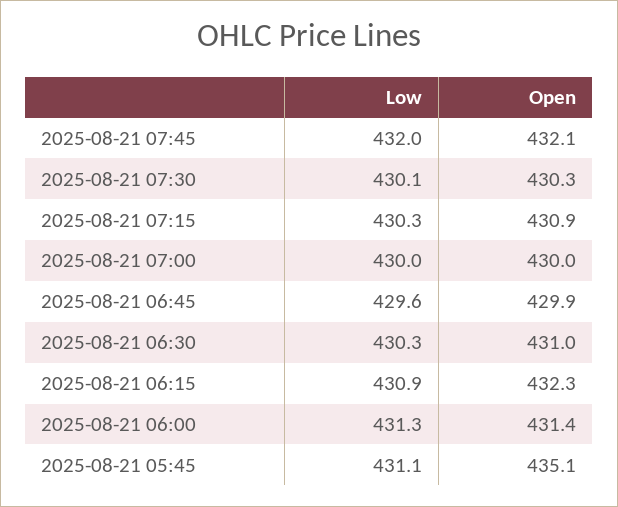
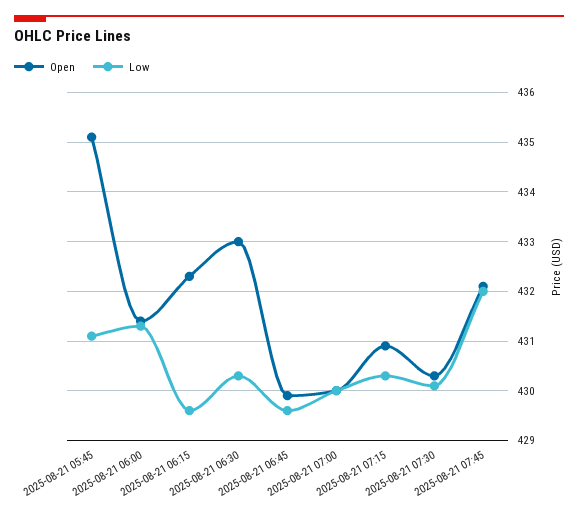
Open, 2025-08-21 06:30: 431 -> 433
Low, 2025-08-21 06:15: 430.9 -> 429.5

